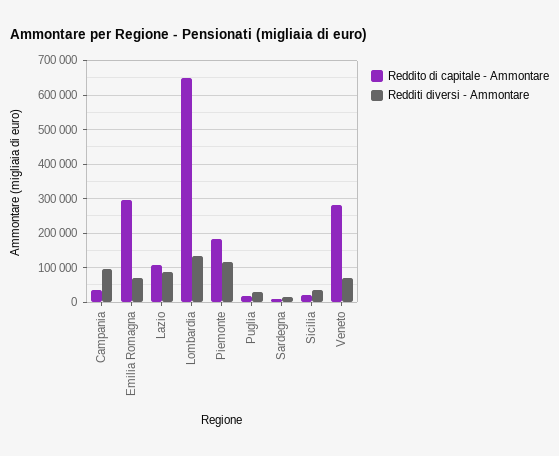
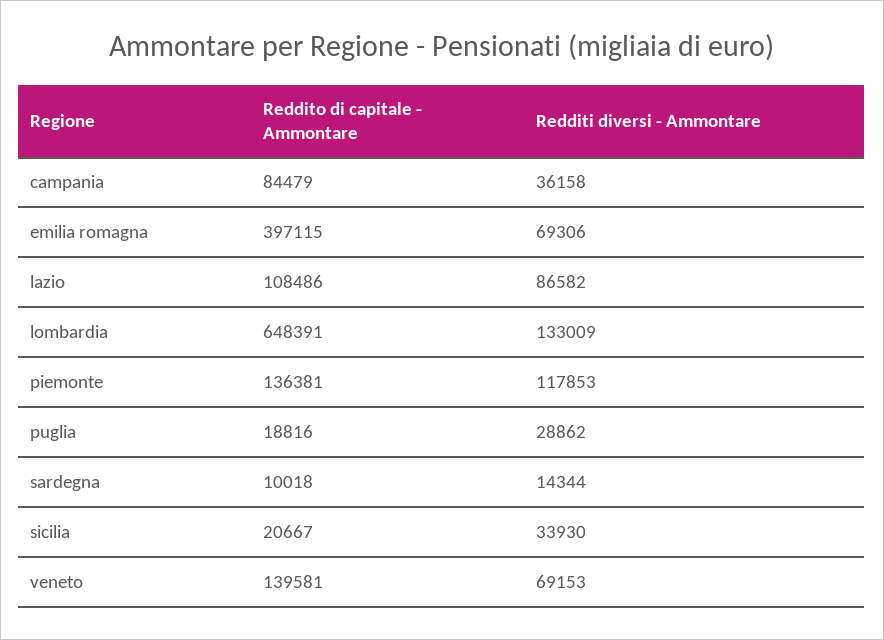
Reddito di capitale - Ammontare, Campania: 40000 -> 84479
Redditi diversi - Ammontare, Campania: 100000 -> 36158
Reddito di capitale - Ammontare, Emilia Romagna: 300000 -> 397115
Reddito di capitale - Ammontare, Piemonte: 180000 -> 136381
Reddito di capitale - Ammontare, Veneto: 280000 -> 139581

